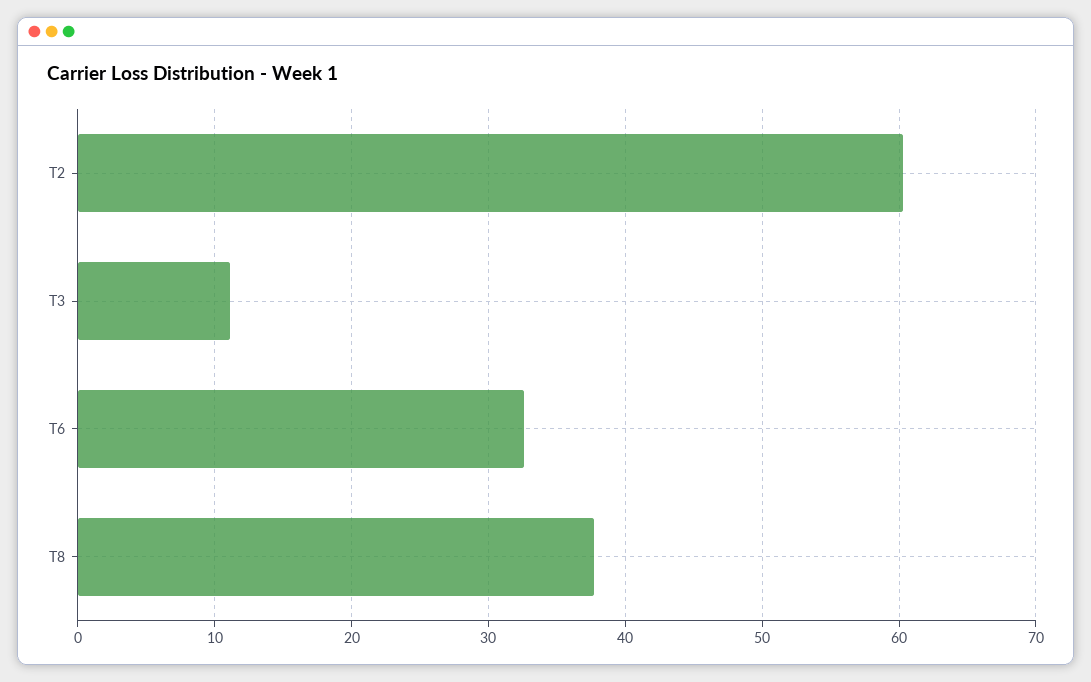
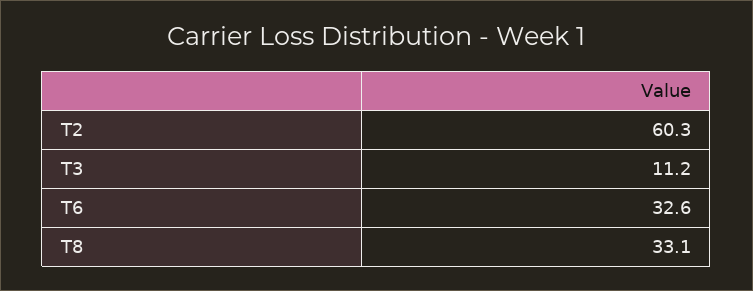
T8: 38 -> 33.1

